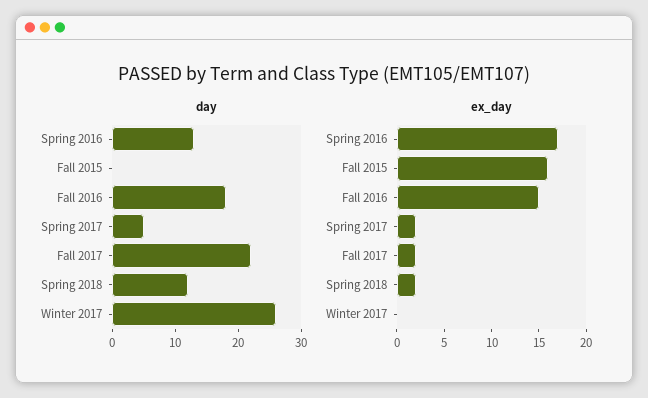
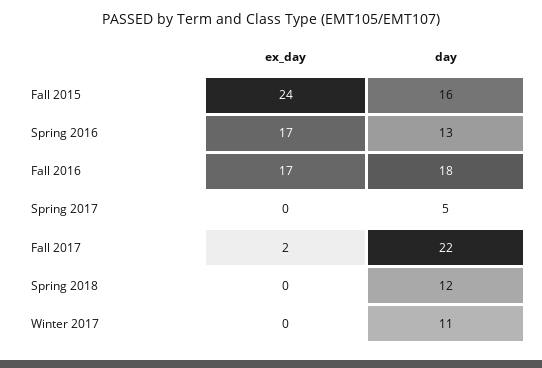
day, Fall 2015: 0 -> 16
day, Winter 2017: 25 -> 11
ex_day, Fall 2015: 16 -> 24
ex_day, Fall 2016: 15 -> 17
ex_day, Spring 2017: 2 -> 0
ex_day, Spring 2018: 2 -> 0

